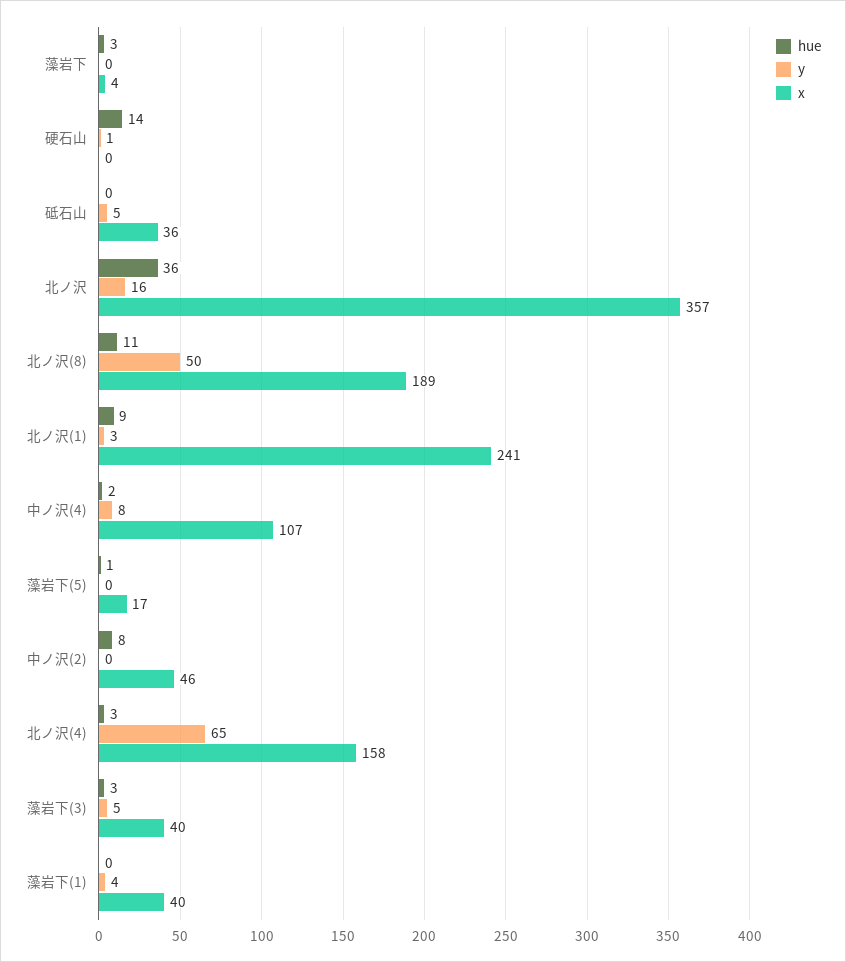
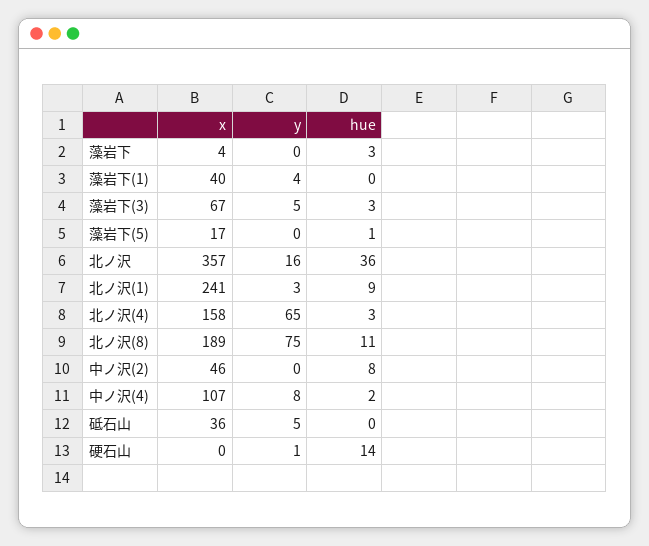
y, 北ノ沢(8): 50 -> 75
x, 藻岩下(3): 40 -> 67

